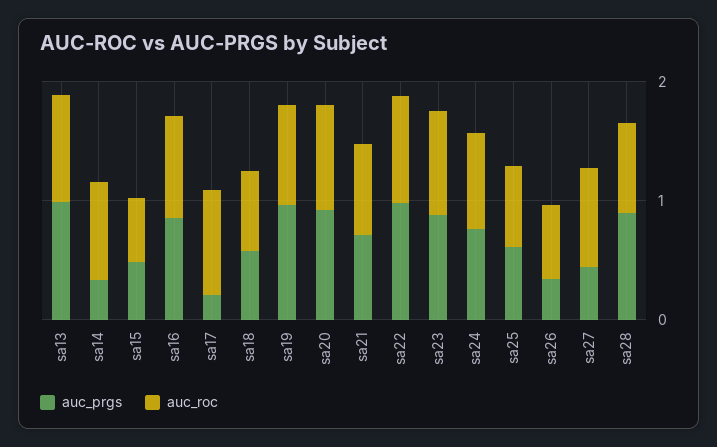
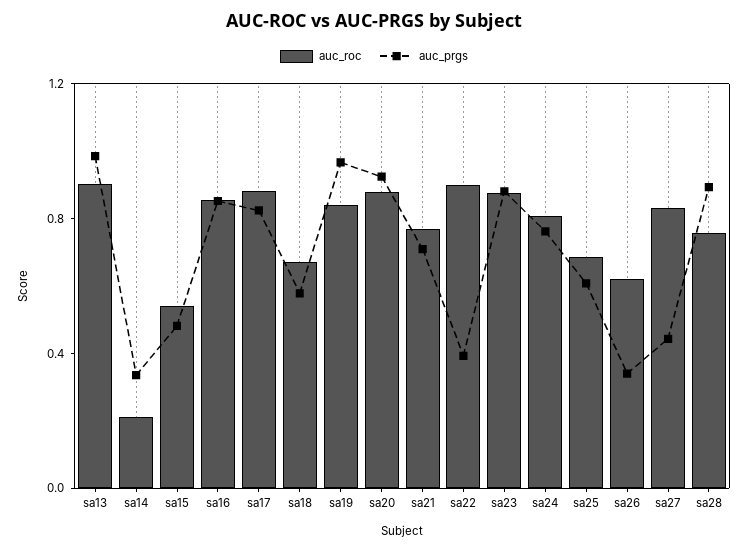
auc_roc, sa14: 0.8 -> 0.2
auc_prgs, sa17: 0.2 -> 0.8
auc_prgs, sa22: 1 -> 0.4

